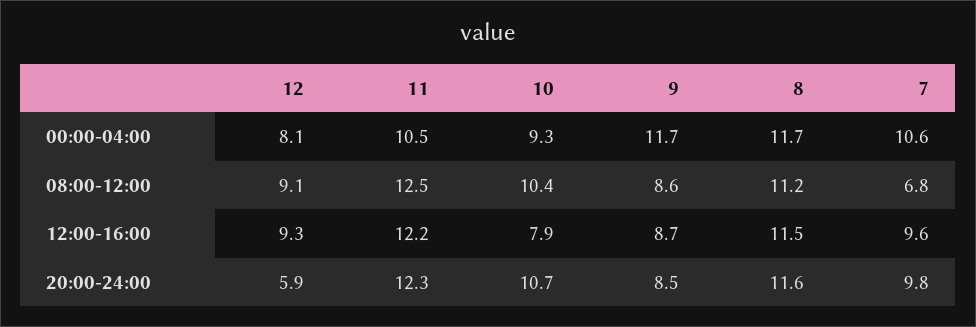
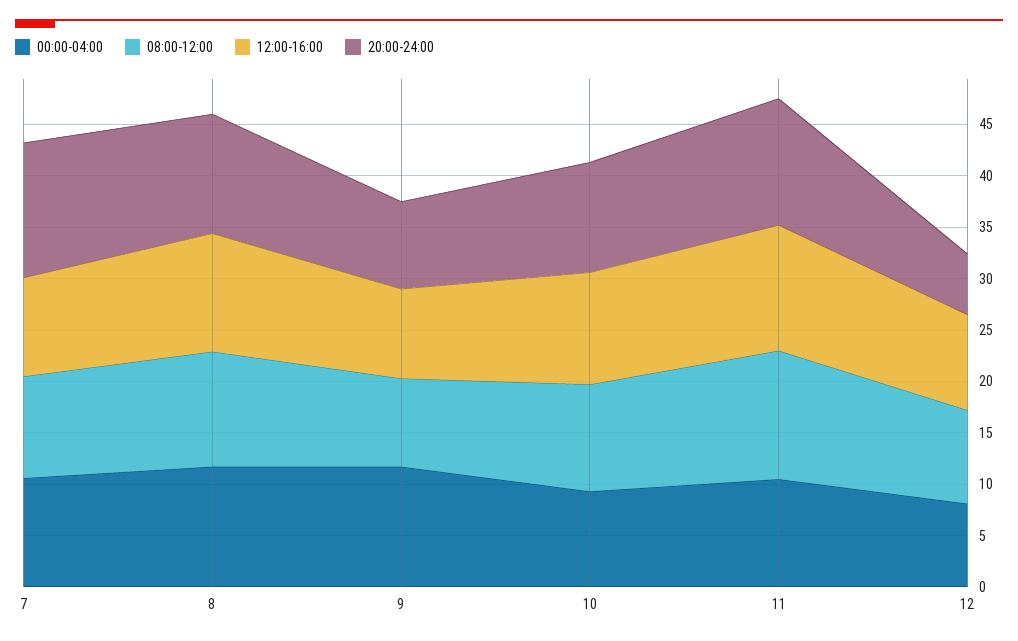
08:00-12:00, 7: 6.8 -> 10
12:00-16:00, 10: 7.9 -> 11
20:00-24:00, 7: 9.8 -> 13

